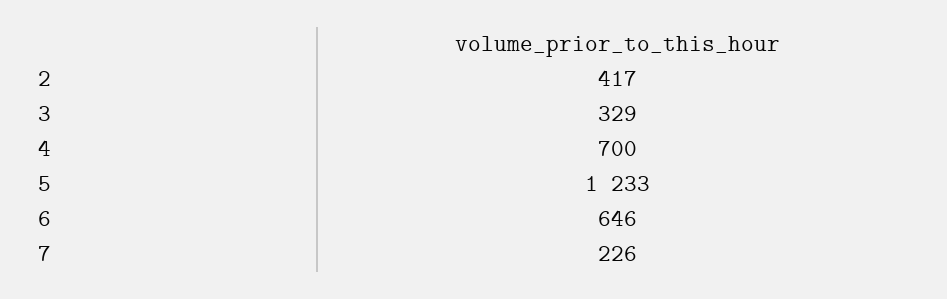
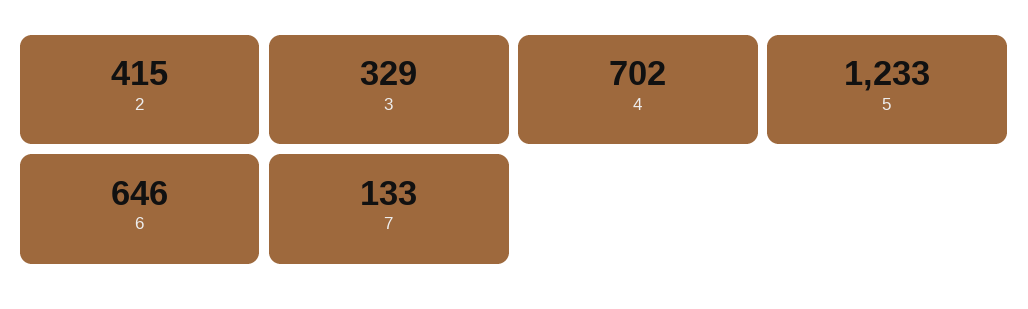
2: 417 -> 415
4: 700 -> 702
7: 226 -> 133

